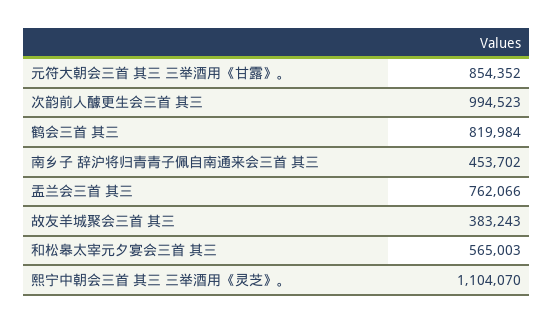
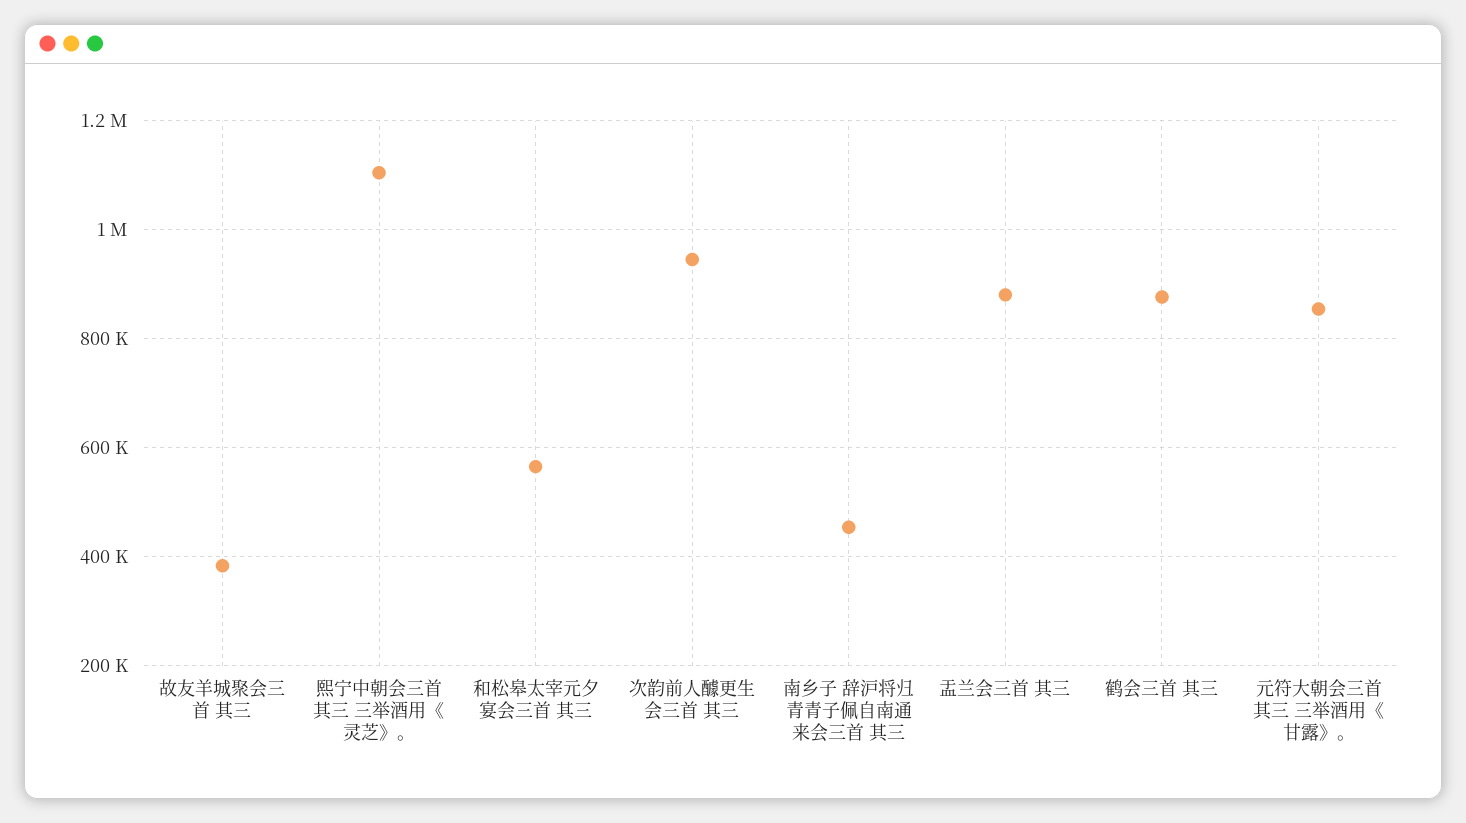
次韵前人醵更生会三首 其三: 994523 -> 940000
鹤会三首 其三: 819984 -> 880000
盂兰会三首 其三: 762066 -> 880000

